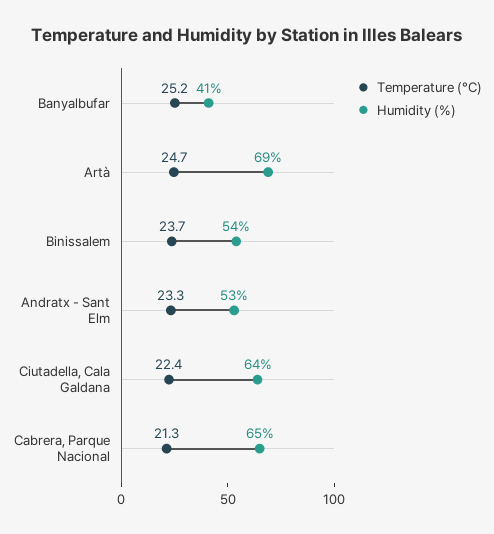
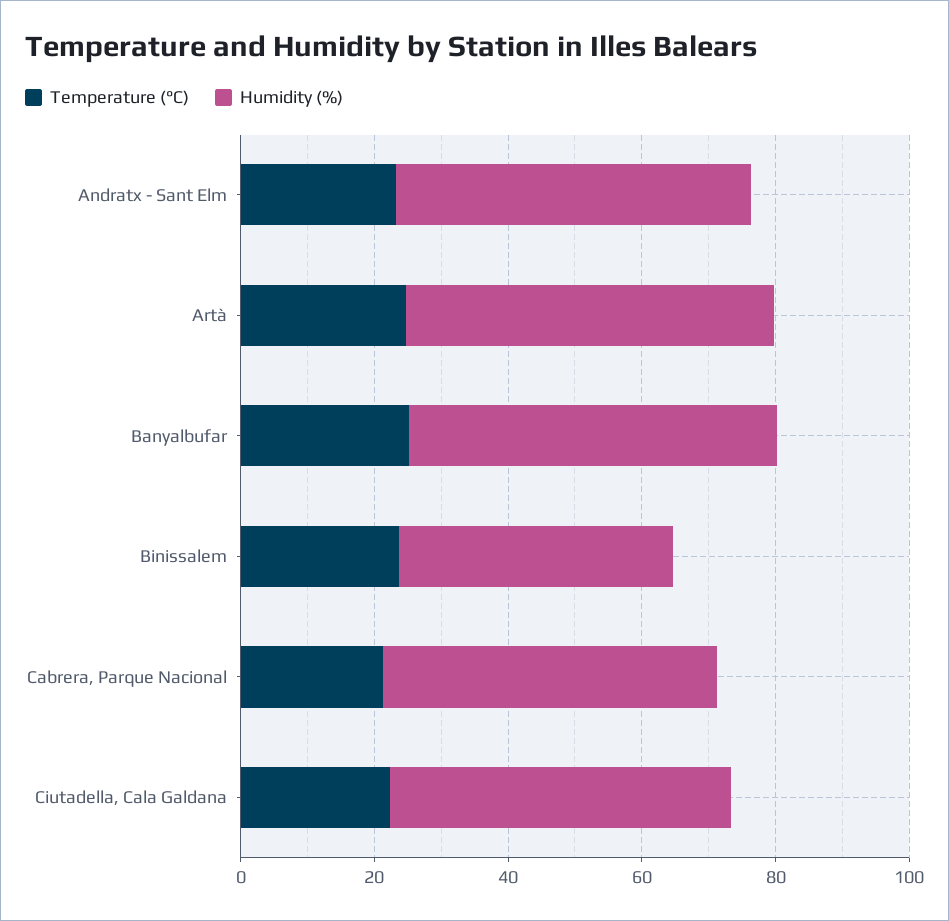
Humidity (%), Banyalbufar: 41 -> 55
Humidity (%), Artà: 69 -> 55
Humidity (%), Binissalem: 54 -> 40
Humidity (%), Ciutadella, Cala Galdana: 64 -> 50
Humidity (%), Cabrera, Parque Nacional: 65 -> 50

